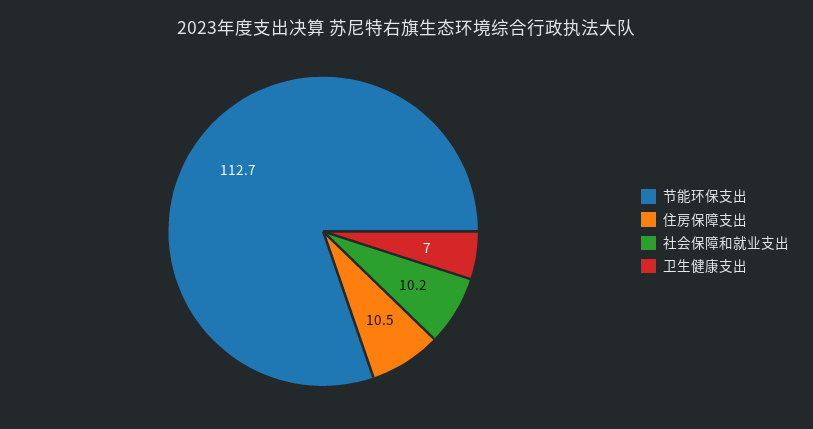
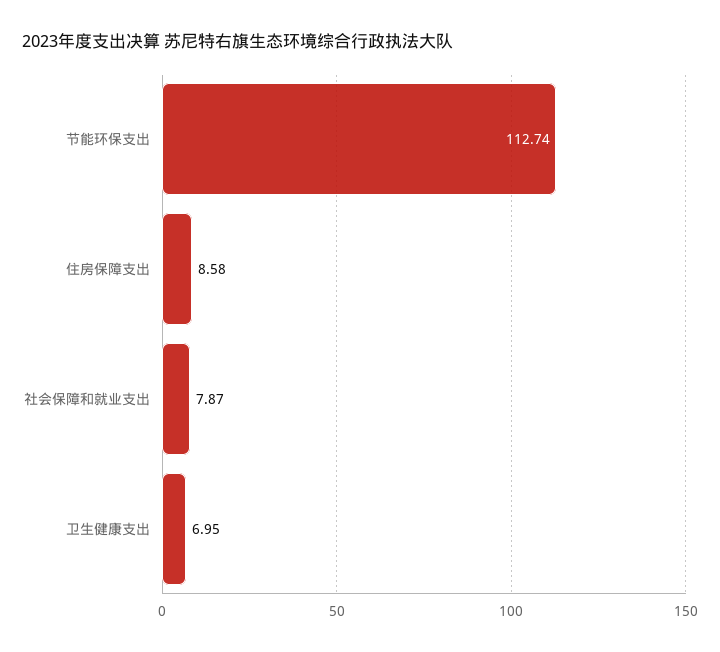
住房保障支出: 10.5 -> 8.58
社会保障和就业支出: 10.2 -> 7.87

